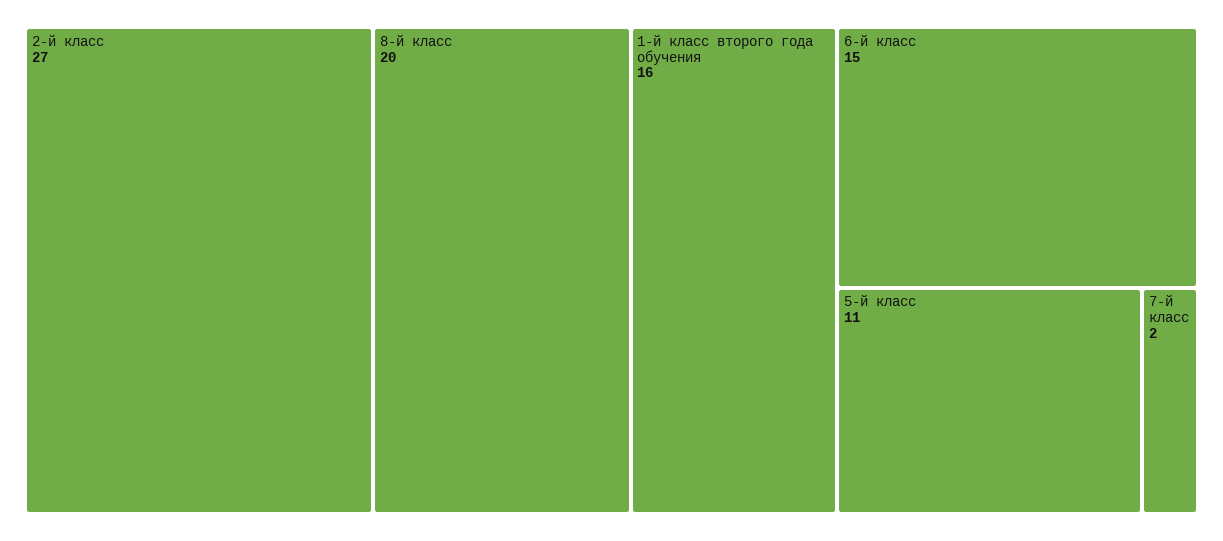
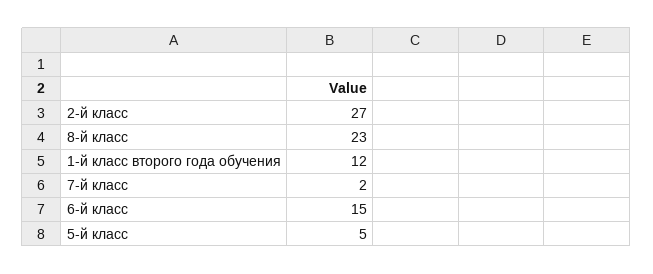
8-й класс: 20 -> 23
1-й класс второго года обучения: 16 -> 12
5-й класс: 11 -> 5

